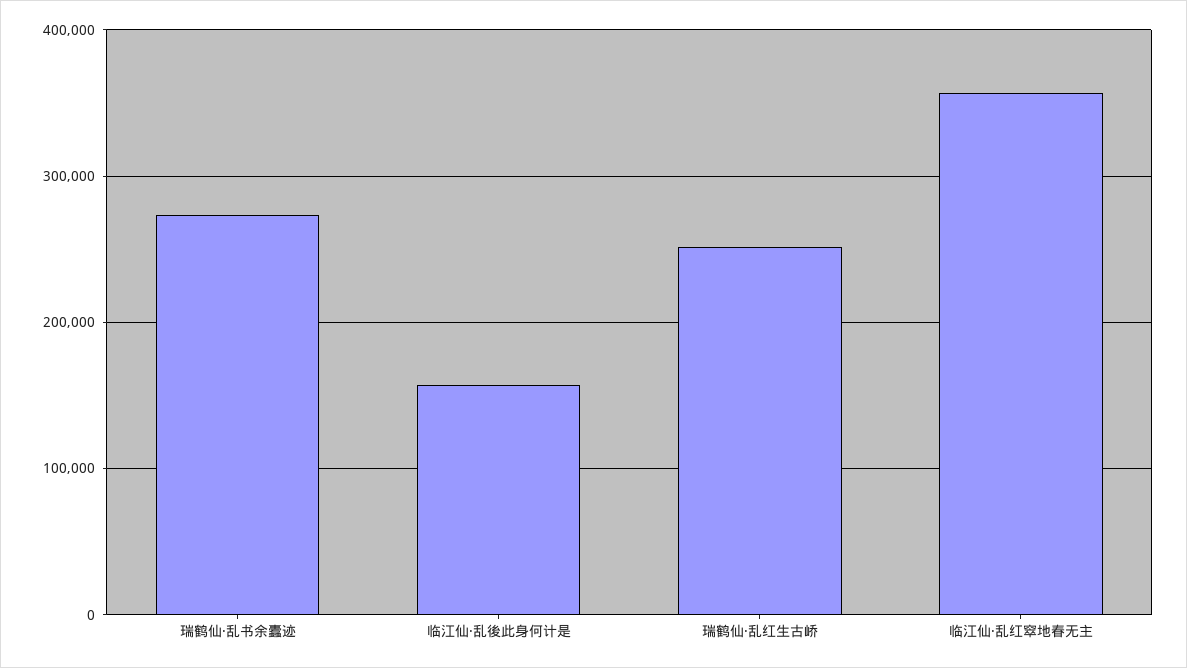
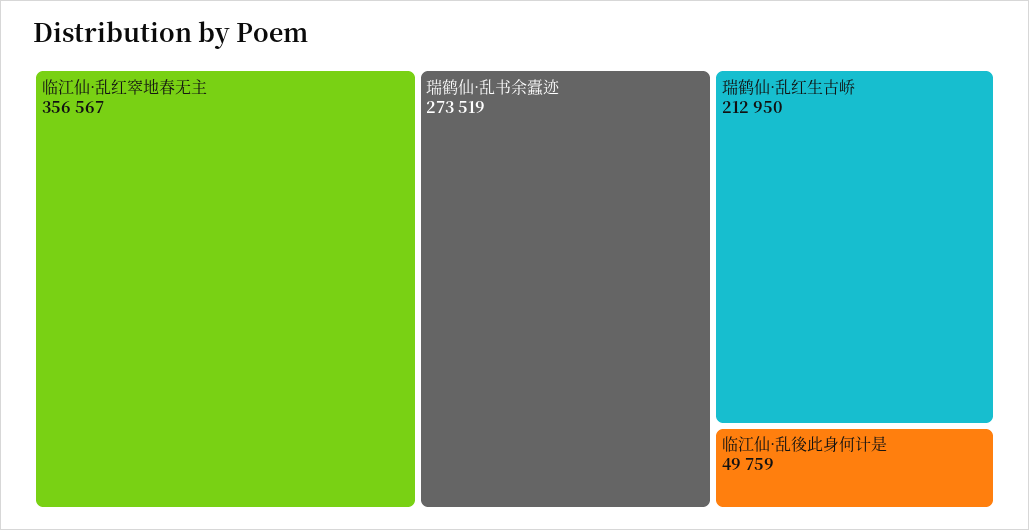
临江仙·乱後此身何计是: 160000 -> 49759
瑞鹤仙·乱红生古峤: 250000 -> 212950

